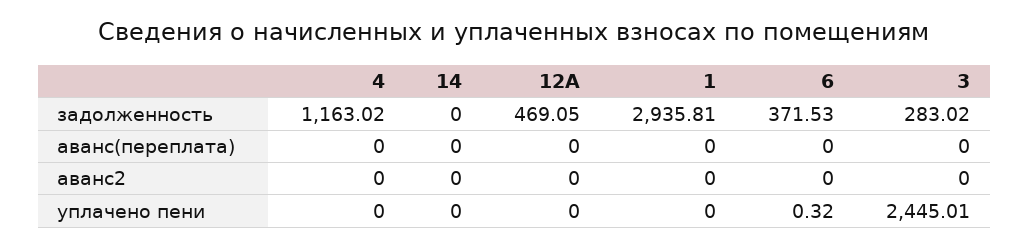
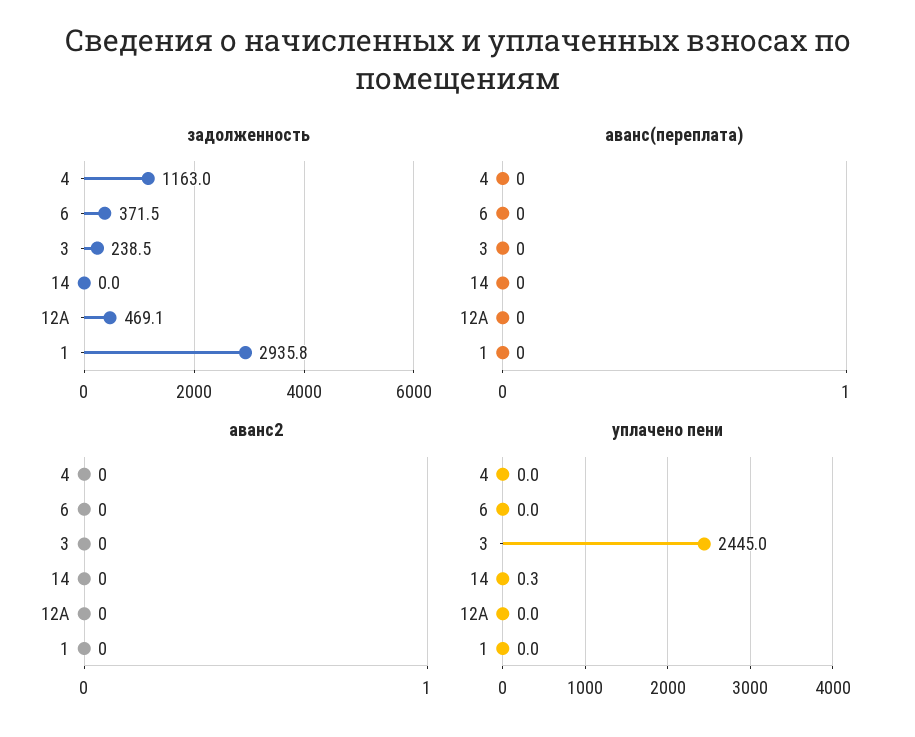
задолженность, 3: 283.02 -> 238.5
уплачено пени, 14: 0 -> 0.3
уплачено пени, 6: 0.32 -> 0

